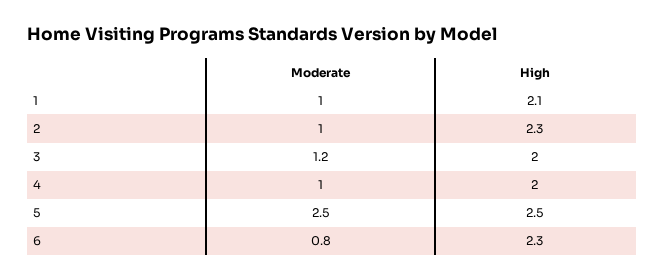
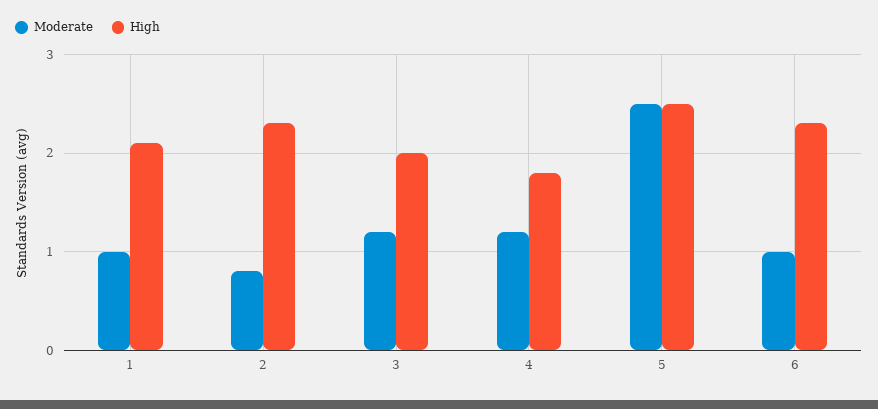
Moderate, 2: 1 -> 0.8
Moderate, 4: 1 -> 1.2
High, 4: 2 -> 1.8
Moderate, 6: 0.8 -> 1

